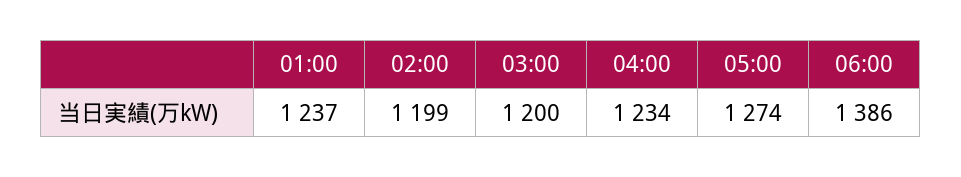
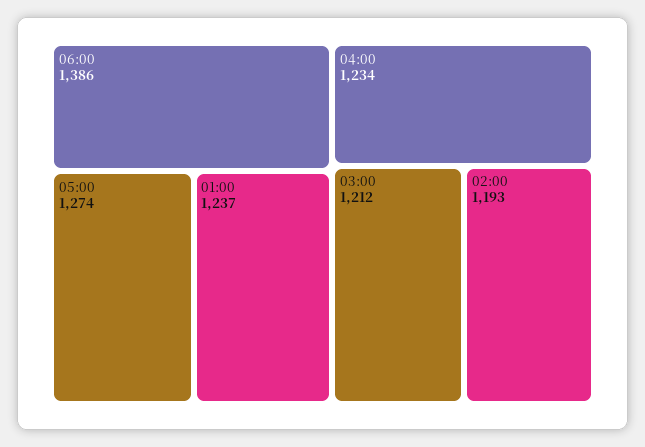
02:00: 1199 -> 1193
03:00: 1200 -> 1212

